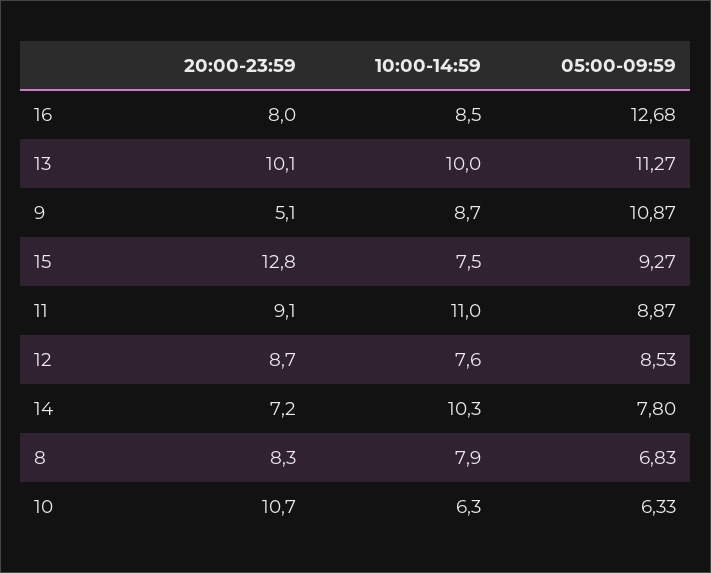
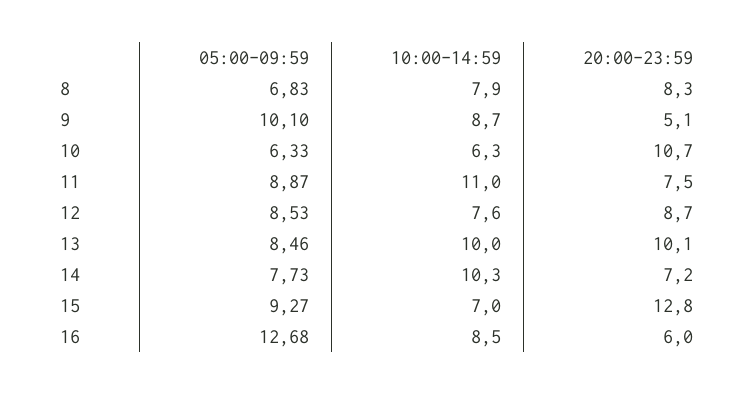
20:00-23:59, 16: 8 -> 6
05:00-09:59, 13: 11.27 -> 8.46
05:00-09:59, 9: 10.87 -> 10.1
10:00-14:59, 15: 7.5 -> 7
20:00-23:59, 11: 9.1 -> 7.5
05:00-09:59, 14: 7.8 -> 7.73

